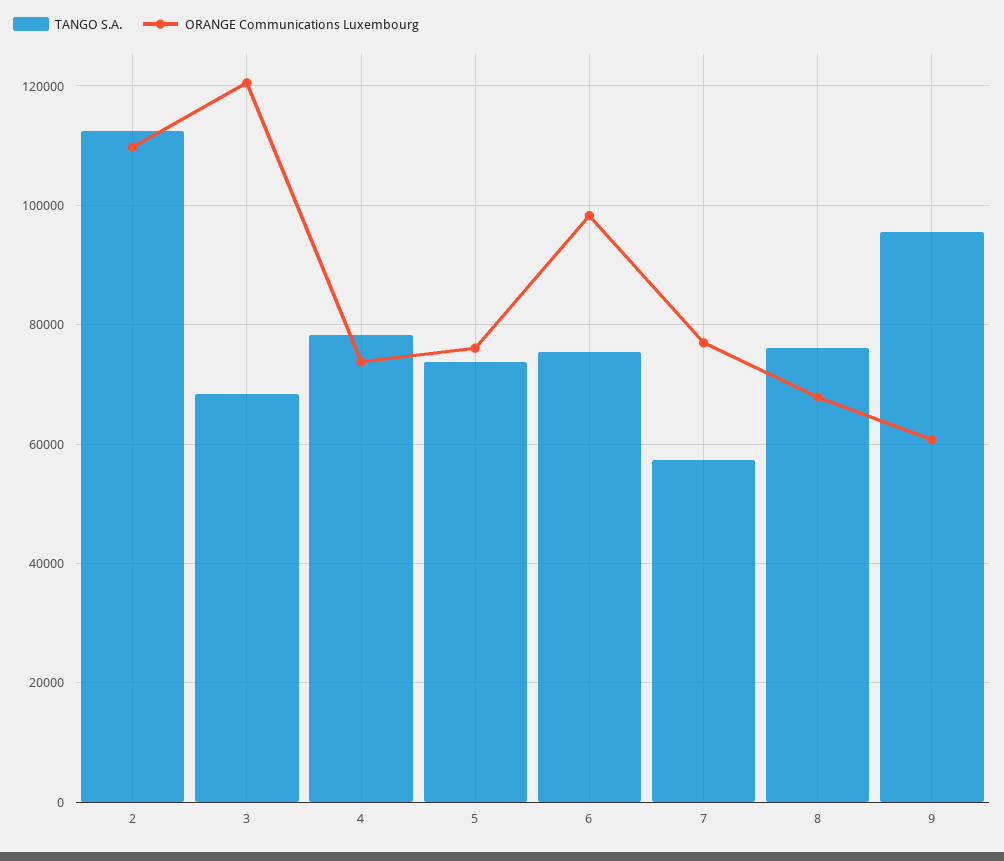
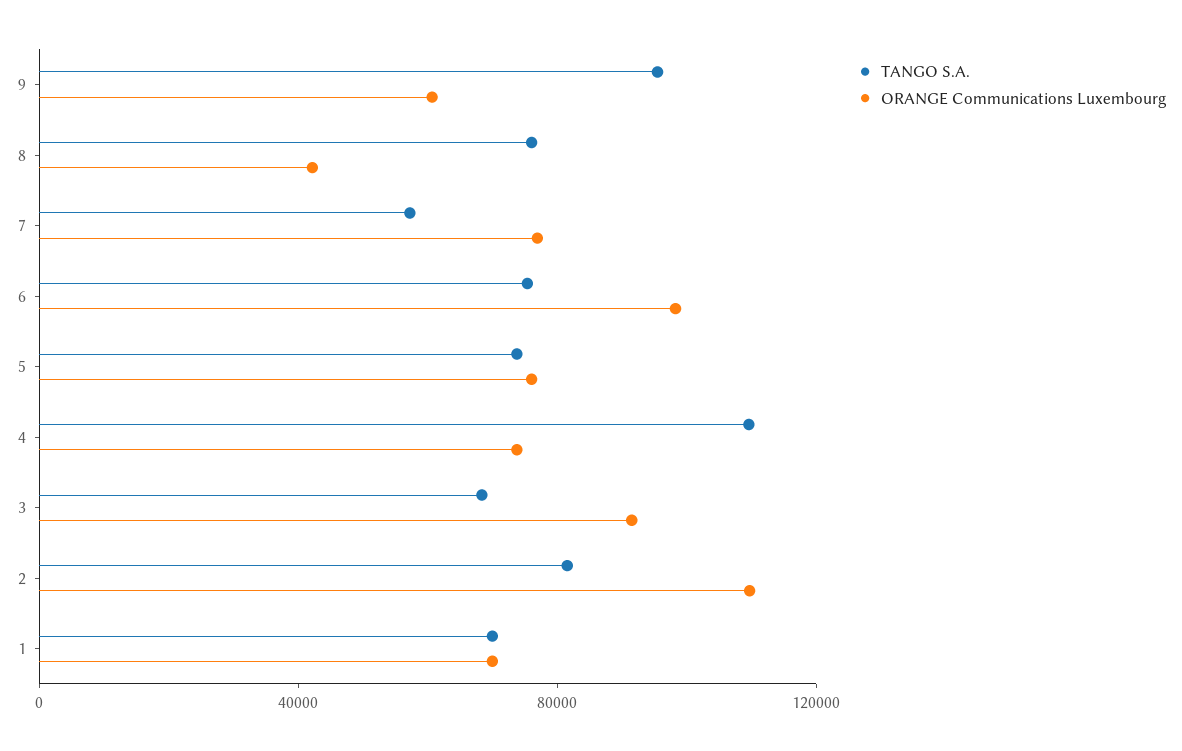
TANGO S.A., 2: 112000 -> 80000
ORANGE Communications Luxembourg, 3: 120000 -> 90000
TANGO S.A., 4: 78000 -> 110000
ORANGE Communications Luxembourg, 8: 68000 -> 40000
TANGO S.A., 1: none -> 70000
ORANGE Communications Luxembourg, 1: none -> 70000

